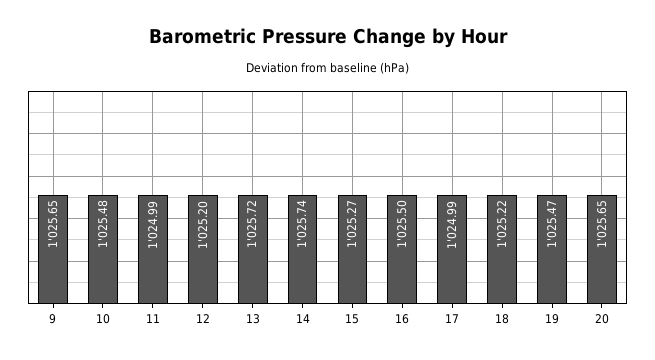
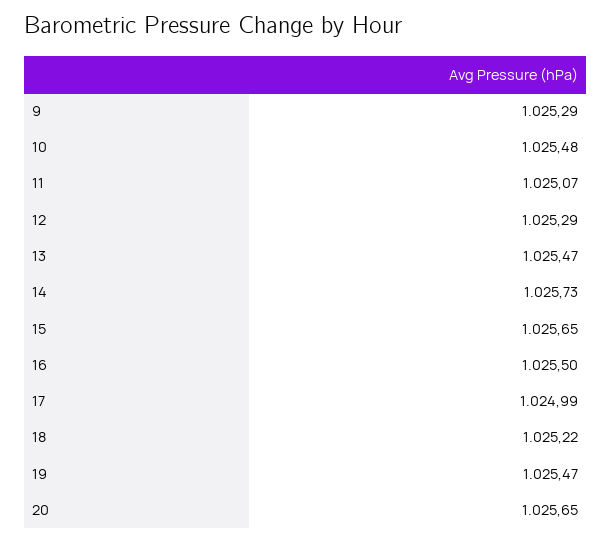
9: 1025.65 -> 1025.29
11: 1024.99 -> 1025.07
12: 1025.2 -> 1025.29
13: 1025.72 -> 1025.47
14: 1025.74 -> 1025.73
15: 1025.27 -> 1025.65

